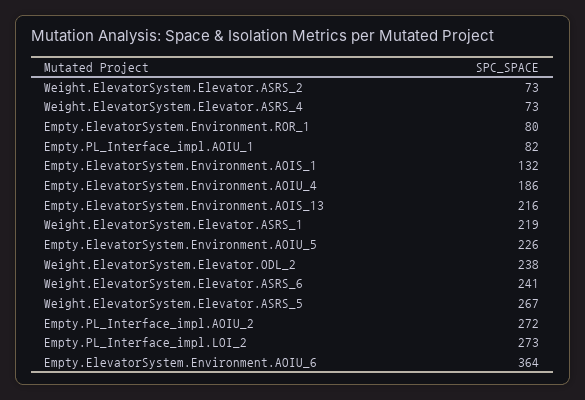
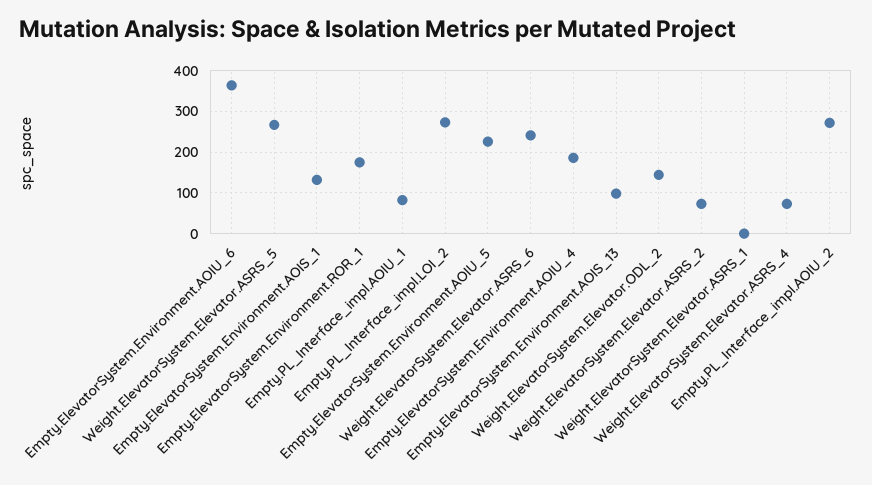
Empty.ElevatorSystem.Environment.ROR_1: 80 -> 180
Empty.ElevatorSystem.Environment.AOIS_13: 216 -> 100
Weight.ElevatorSystem.Elevator.ASRS_1: 219 -> 0
Weight.ElevatorSystem.Elevator.ODL_2: 238 -> 140

